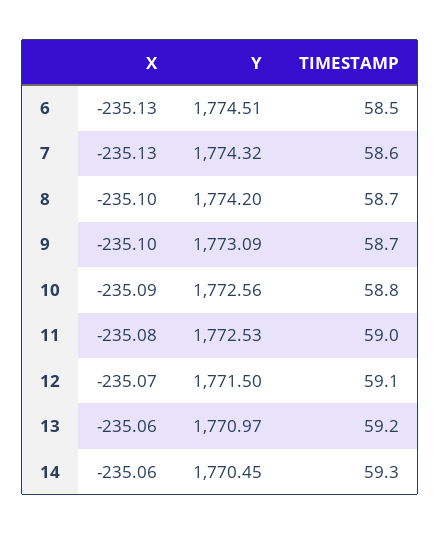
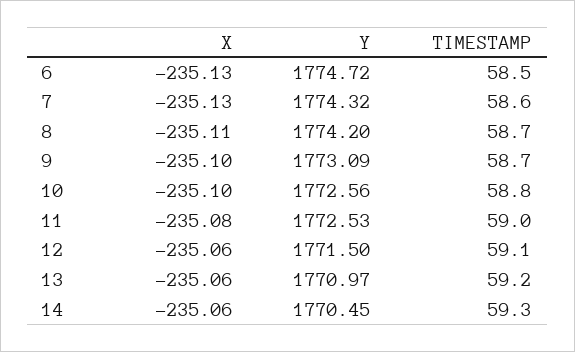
Y, 6: 1774.51 -> 1774.72
X, 8: -235.1 -> -235.11
X, 10: -235.09 -> -235.1
X, 12: -235.07 -> -235.06

